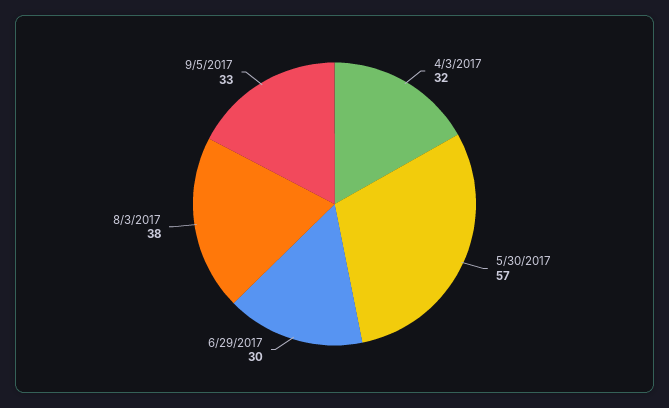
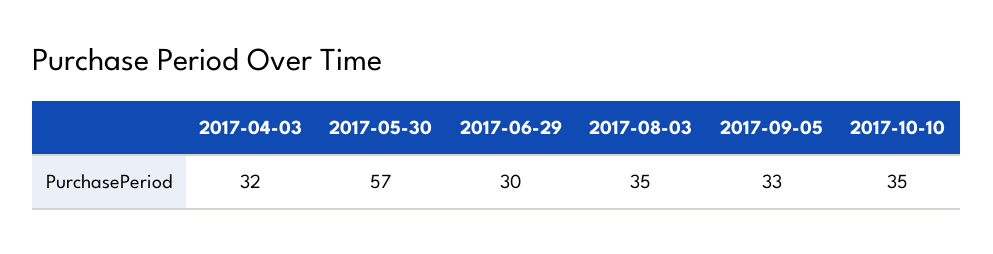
8/3/2017: 38 -> 35
2017-10-10: none -> 35

